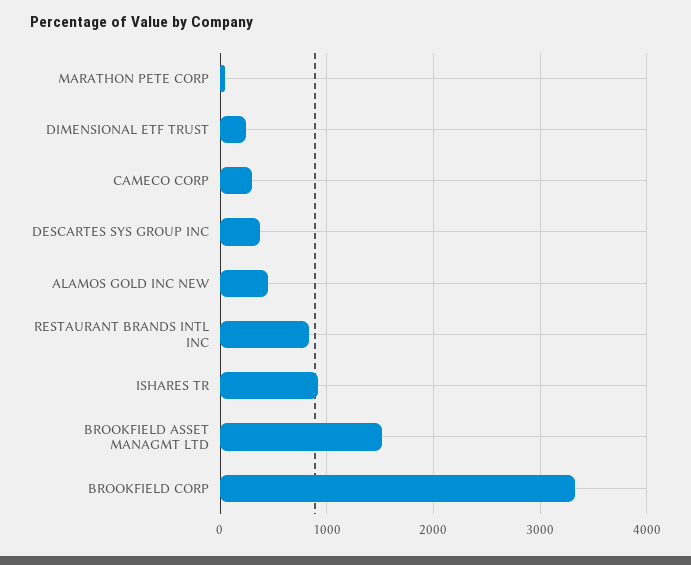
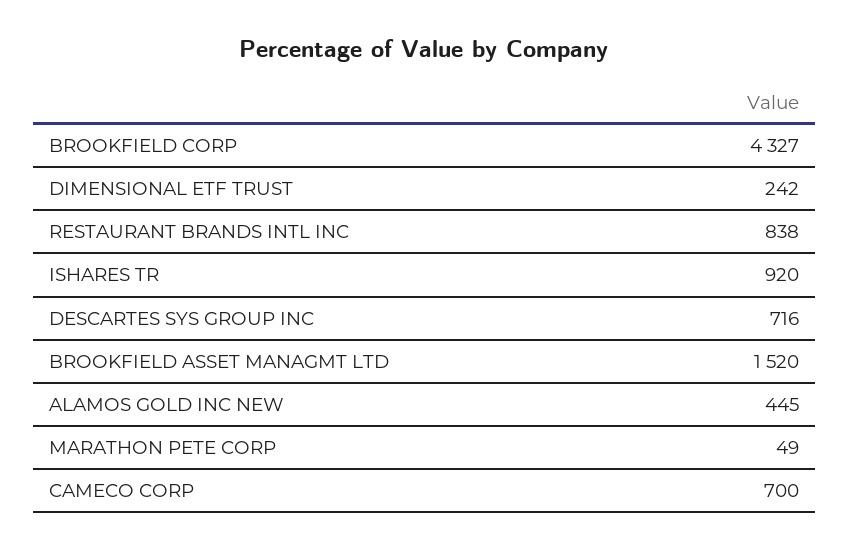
CAMECO CORP: 300 -> 700
DESCARTES SYS GROUP INC: 400 -> 716
BROOKFIELD CORP: 3300 -> 4327

